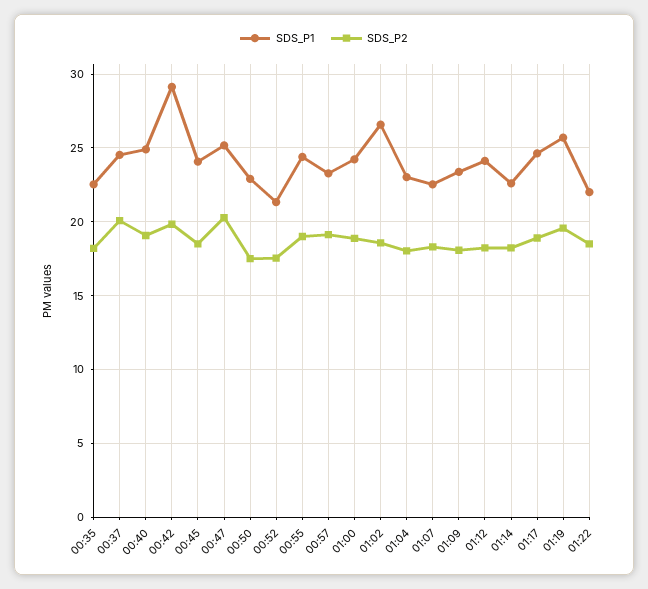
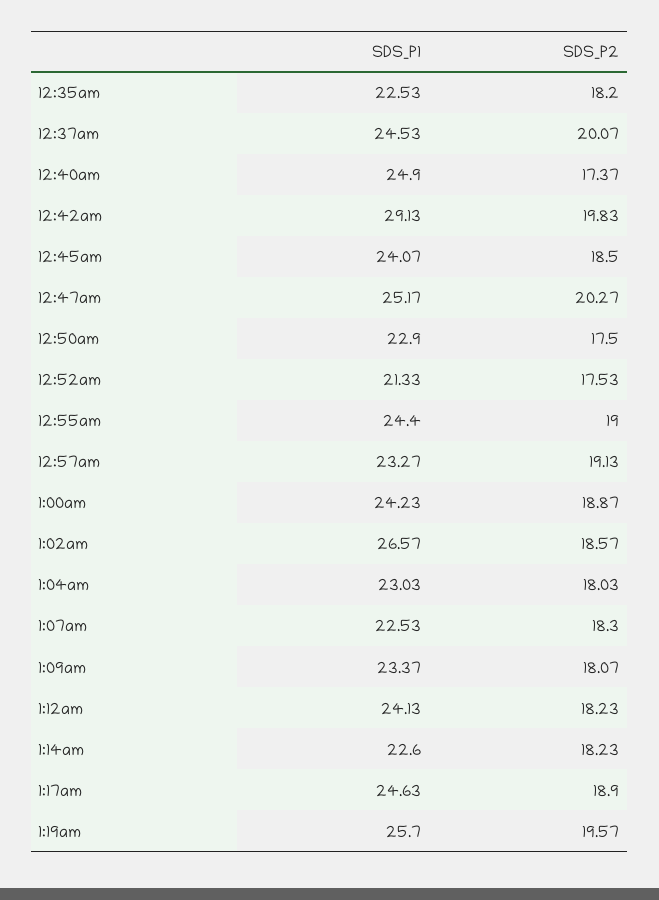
SDS_P2, 00:40: 19 -> 17.37
SDS_P1, 01:22: 22 -> none
SDS_P2, 01:22: 18.5 -> none

